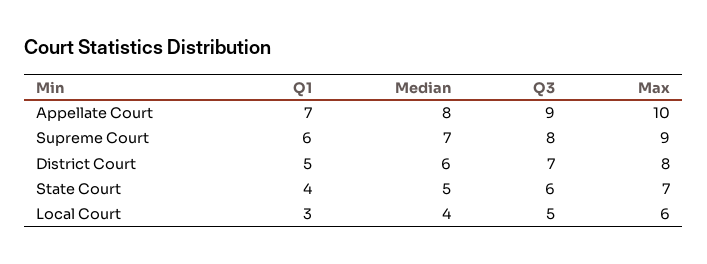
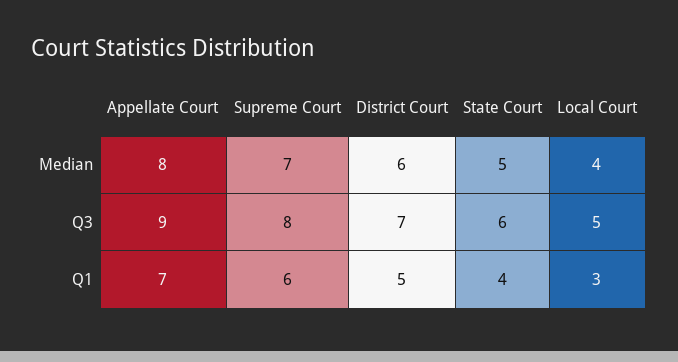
Max, Appellate Court: 10 -> none
Max, Supreme Court: 9 -> none
Max, District Court: 8 -> none
Max, State Court: 7 -> none
Max, Local Court: 6 -> none

